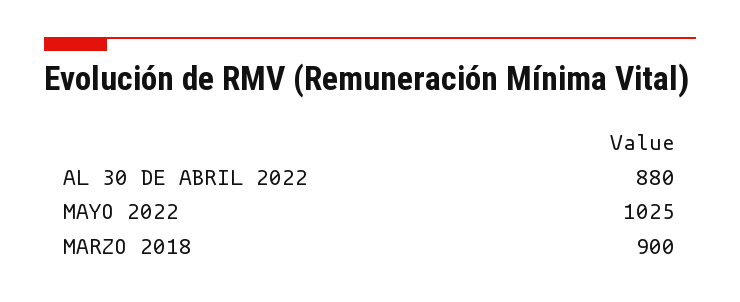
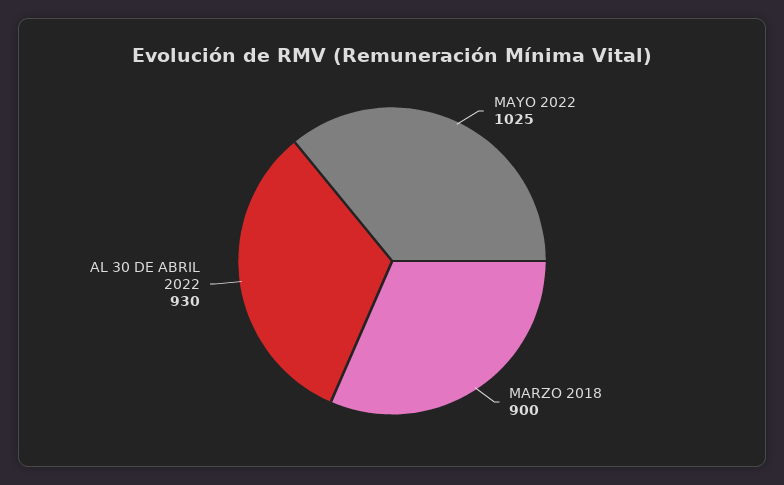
AL 30 DE ABRIL 2022: 880 -> 930

